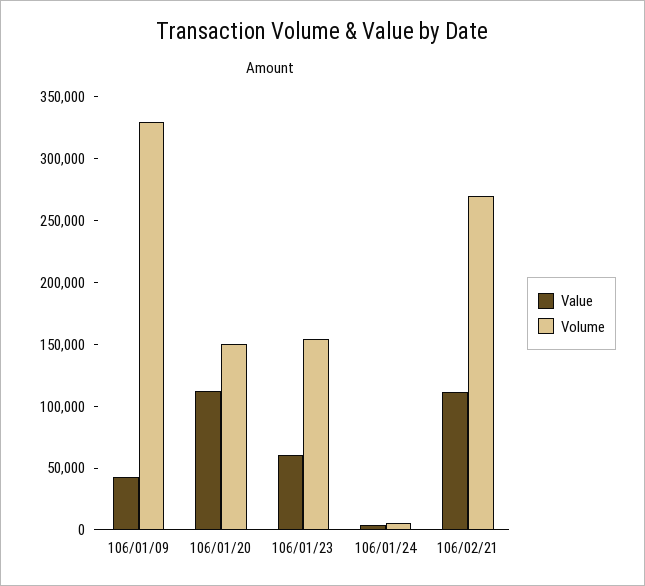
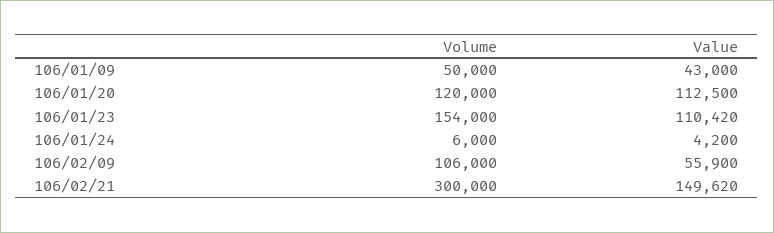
Volume, 106/01/09: 330000 -> 50000
Volume, 106/01/20: 150000 -> 120000
Value, 106/01/23: 60000 -> 110420
Value, 106/02/21: 110000 -> 149620
Volume, 106/02/21: 270000 -> 300000
Volume, 106/02/09: none -> 106000
Value, 106/02/09: none -> 55900

